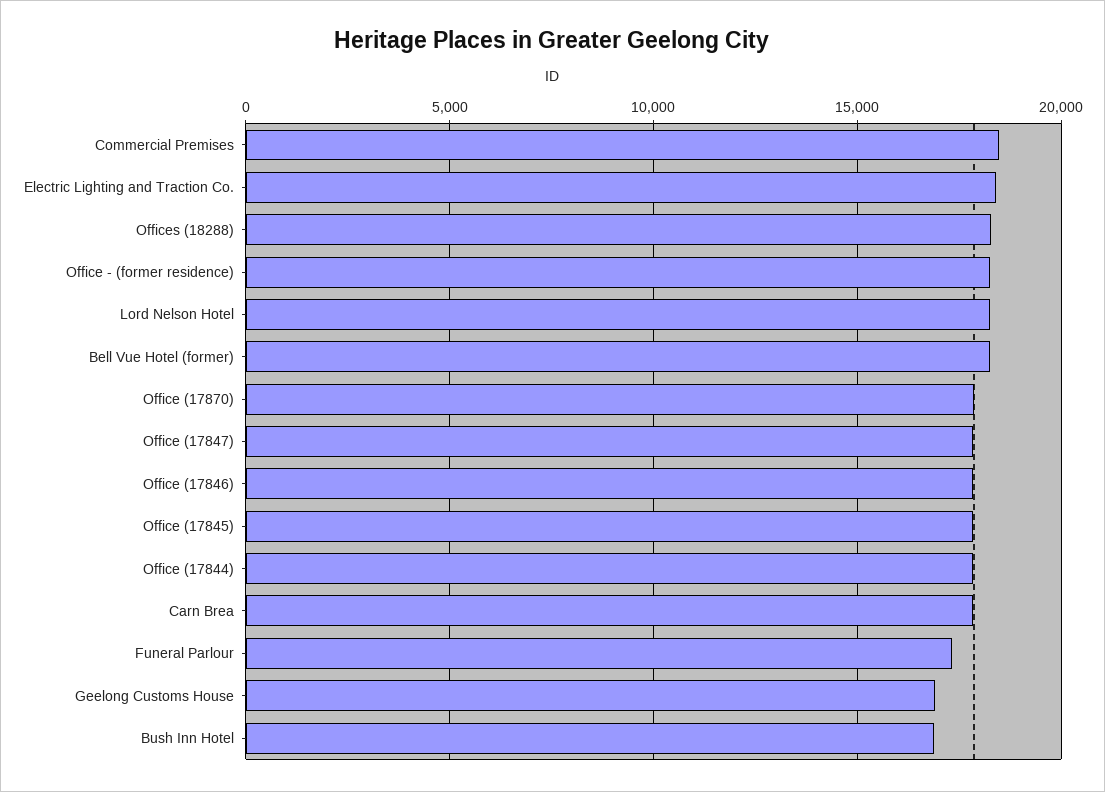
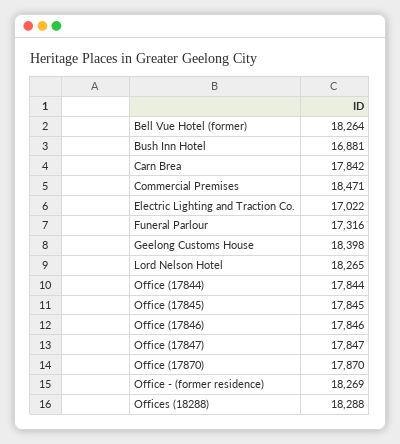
Electric Lighting and Traction Co.: 18500 -> 17022
Geelong Customs House: 17000 -> 18398

